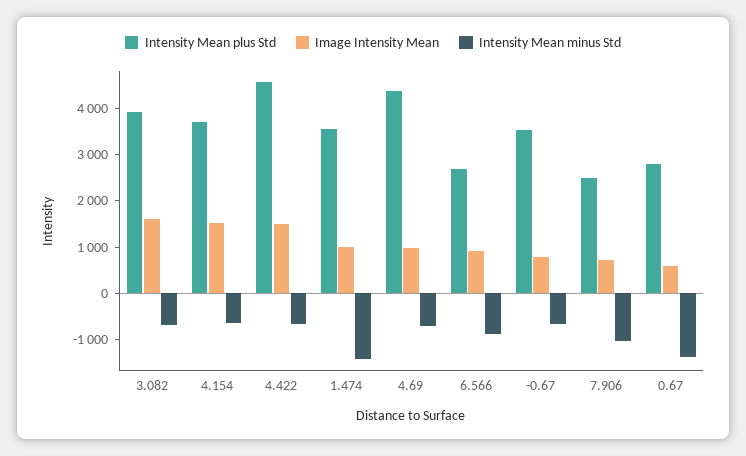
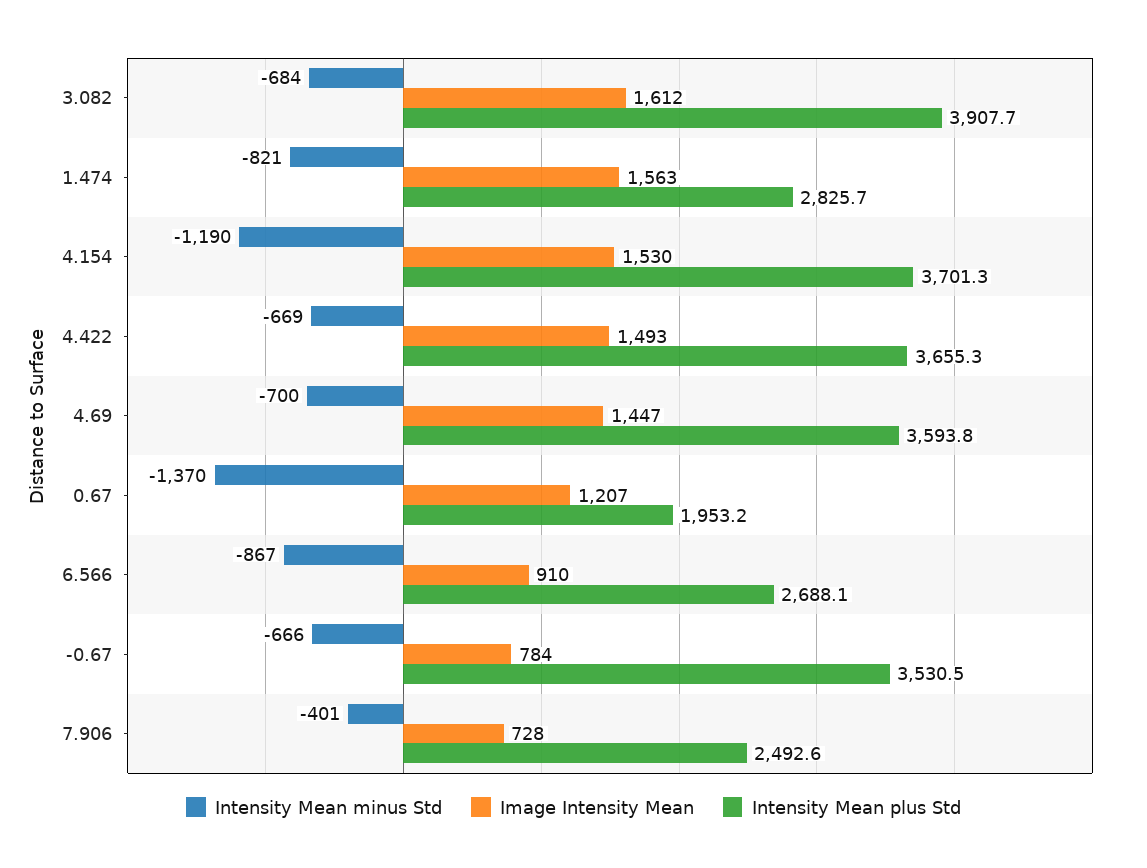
Intensity Mean minus Std, 4.154: -600 -> -1190
Intensity Mean plus Std, 4.422: 4600 -> 3655.3
Intensity Mean plus Std, 1.474: 3600 -> 2825.7
Image Intensity Mean, 1.474: 1000 -> 1563
Intensity Mean minus Std, 1.474: -1400 -> -821
Intensity Mean plus Std, 4.69: 4400 -> 3593.8
Image Intensity Mean, 4.69: 1000 -> 1447
Intensity Mean minus Std, 7.906: -1000 -> -401
Intensity Mean plus Std, 0.67: 2800 -> 1953.2
Image Intensity Mean, 0.67: 600 -> 1207

